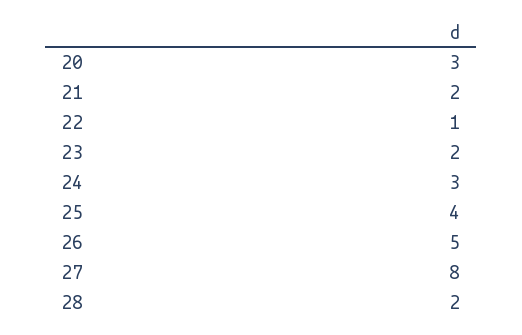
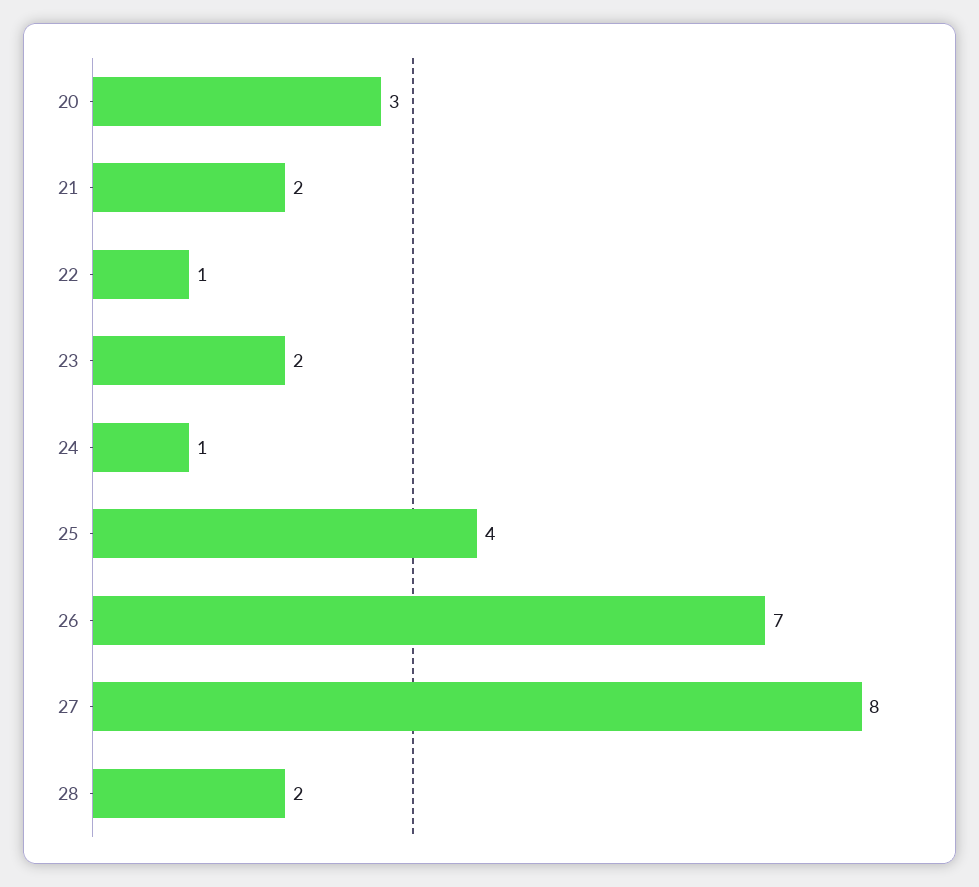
24: 3 -> 1
26: 5 -> 7

